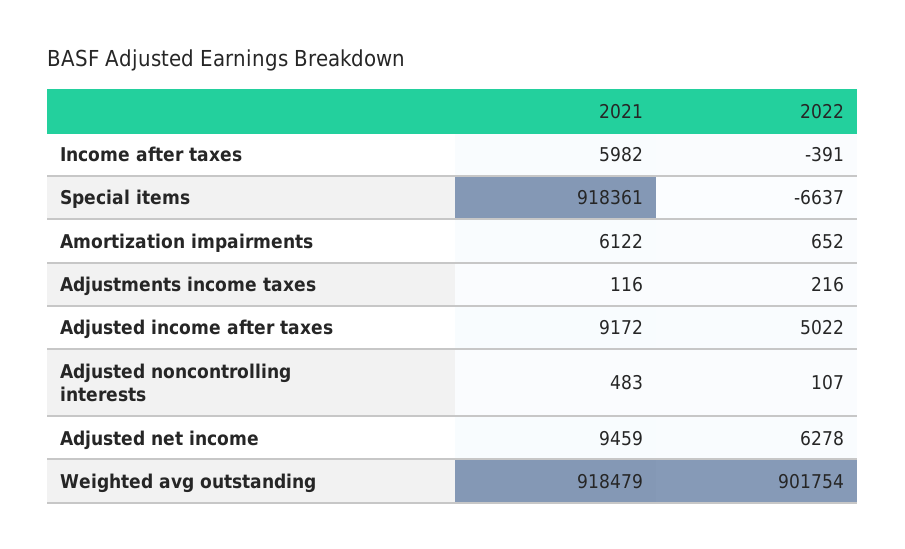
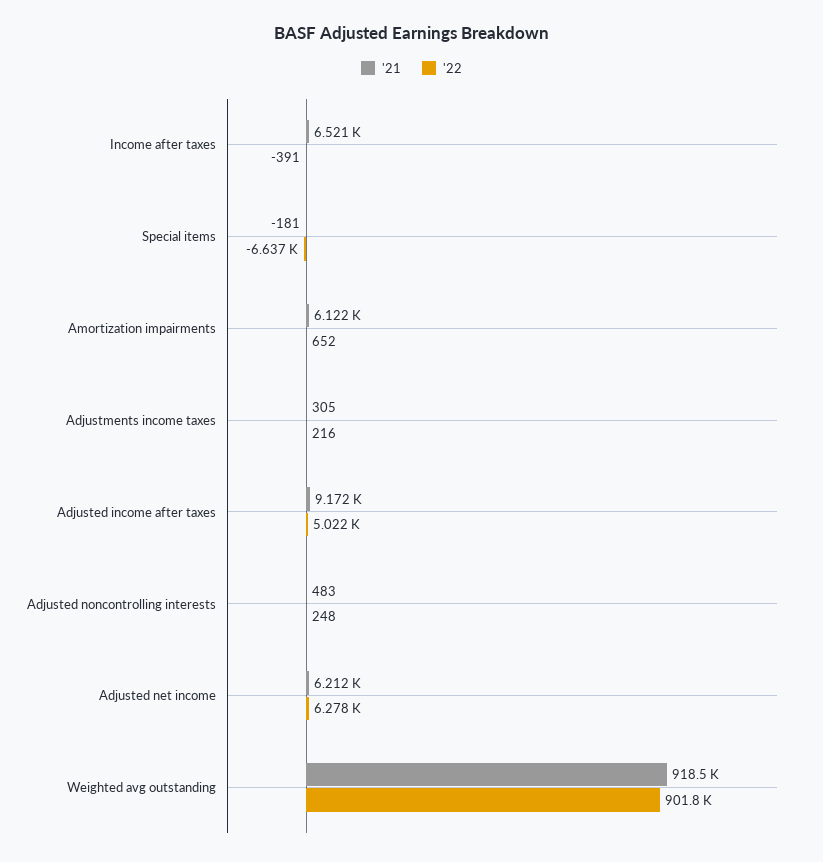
2021, Income after taxes: 5982 -> 6521
2021, Special items: 918361 -> -181
2021, Adjustments income taxes: 116 -> 305
2022, Adjusted noncontrolling interests: 107 -> 248
2021, Adjusted net income: 9459 -> 6212

